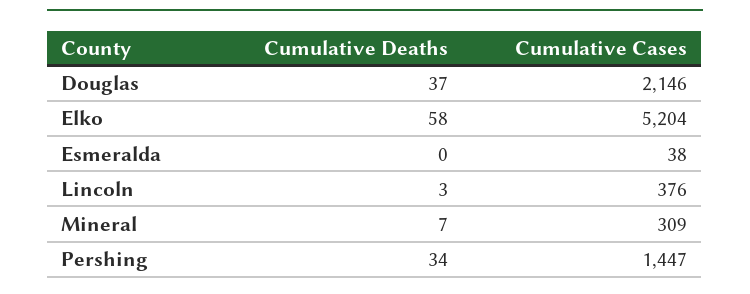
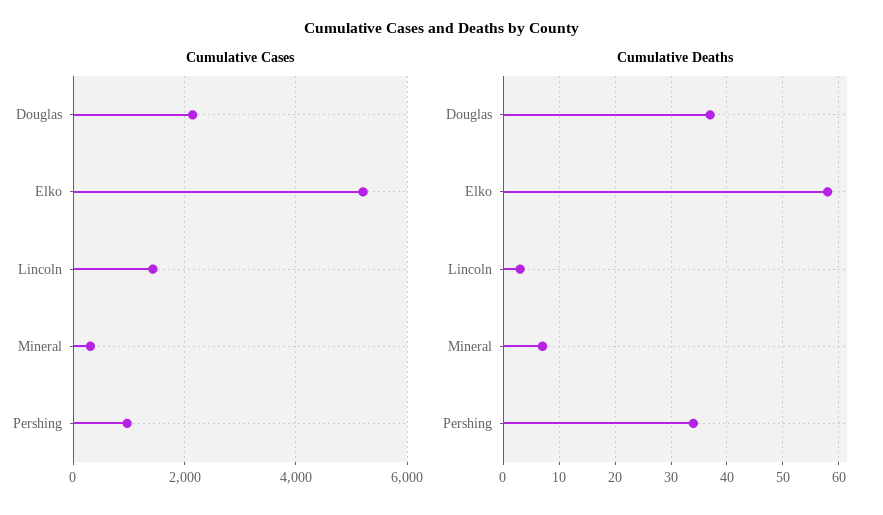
Cumulative Deaths, Esmeralda: 0 -> none
Cumulative Cases, Esmeralda: 38 -> none
Cumulative Cases, Lincoln: 376 -> 1400
Cumulative Cases, Pershing: 1447 -> 1000

